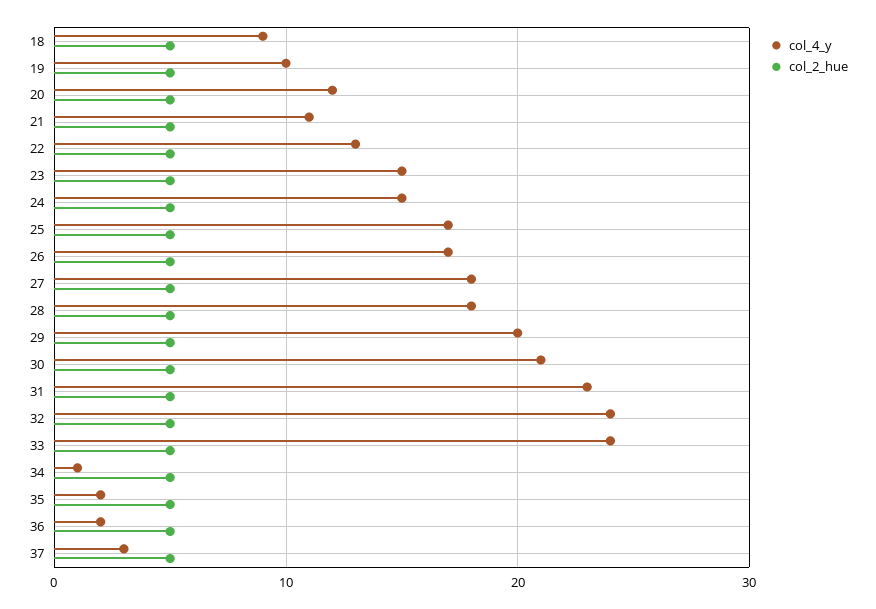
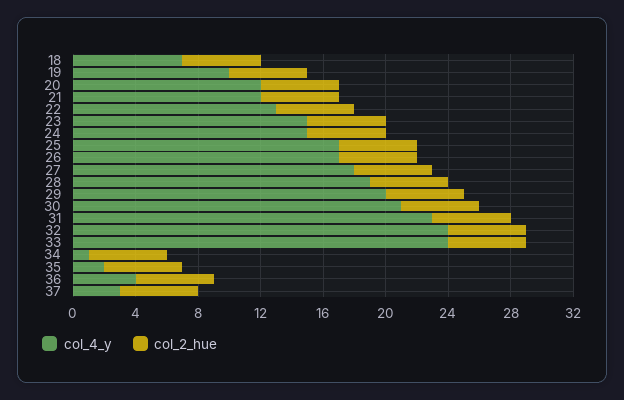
col_4_y, 18: 9 -> 7
col_4_y, 21: 11 -> 12
col_4_y, 28: 18 -> 19
col_4_y, 36: 2 -> 4

